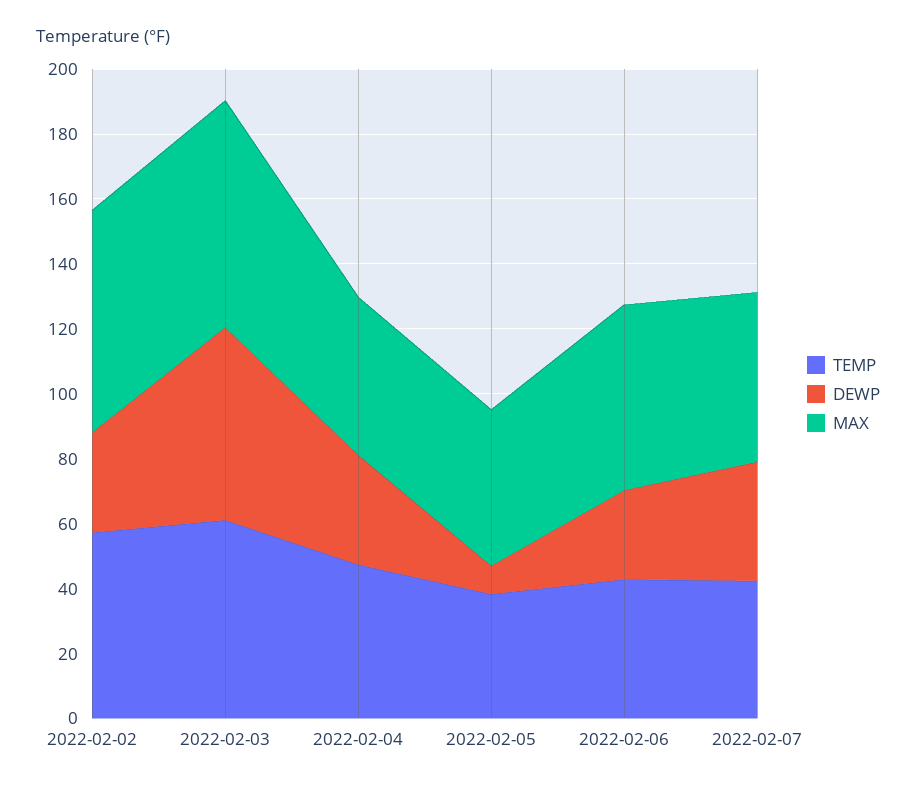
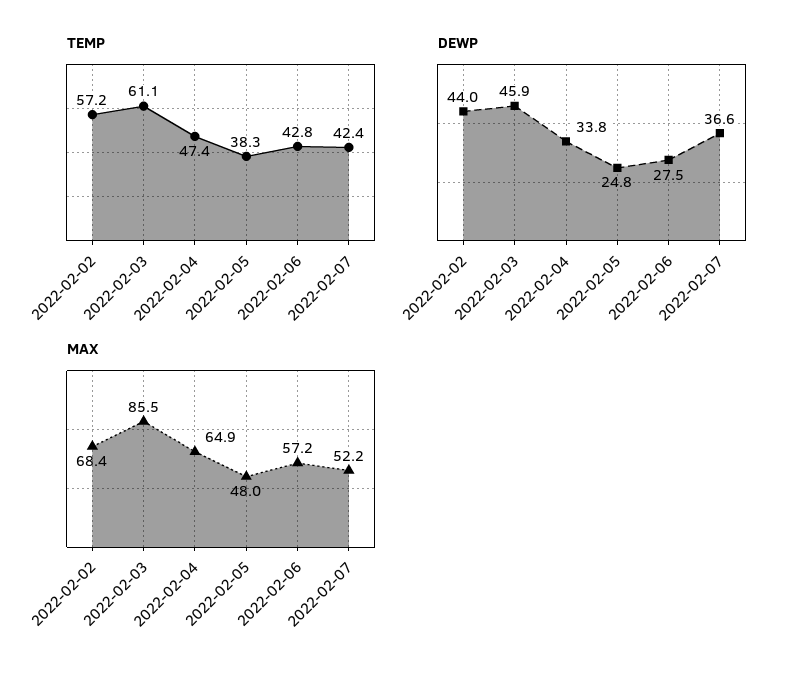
DEWP, 2022-02-02: 30 -> 44
DEWP, 2022-02-03: 60 -> 45.9
MAX, 2022-02-03: 70 -> 85.5
MAX, 2022-02-04: 50 -> 64.9
DEWP, 2022-02-05: 10 -> 24.8

